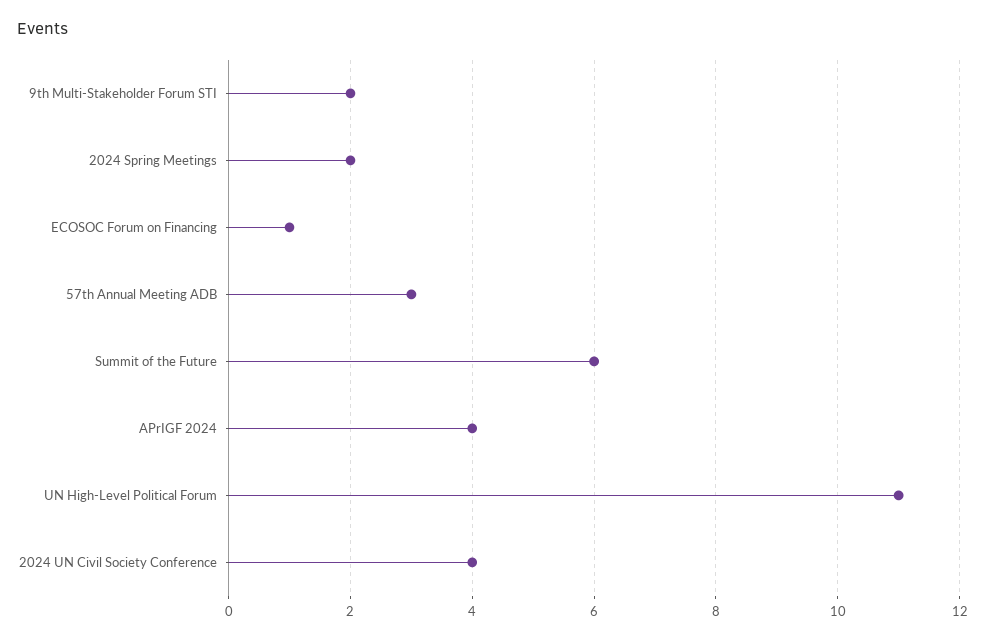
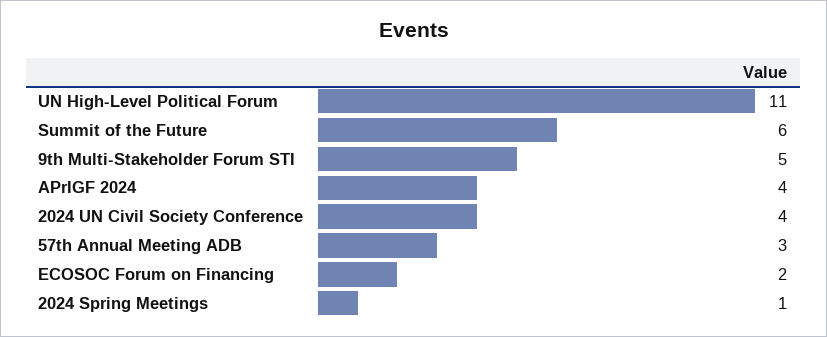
9th Multi-Stakeholder Forum STI: 2 -> 5
2024 Spring Meetings: 2 -> 1
ECOSOC Forum on Financing: 1 -> 2

